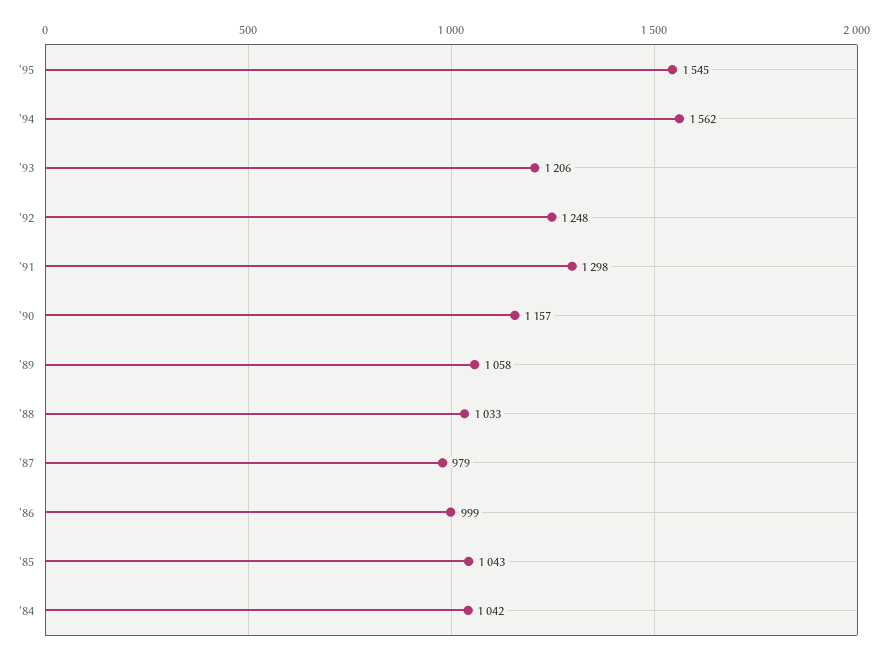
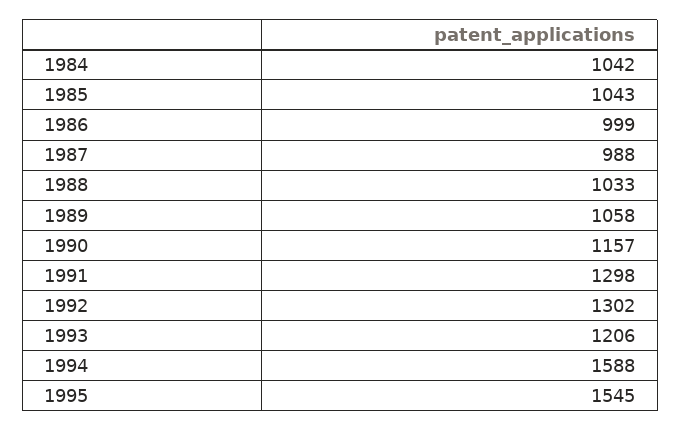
'94: 1562 -> 1588
'92: 1248 -> 1302
'87: 979 -> 988

